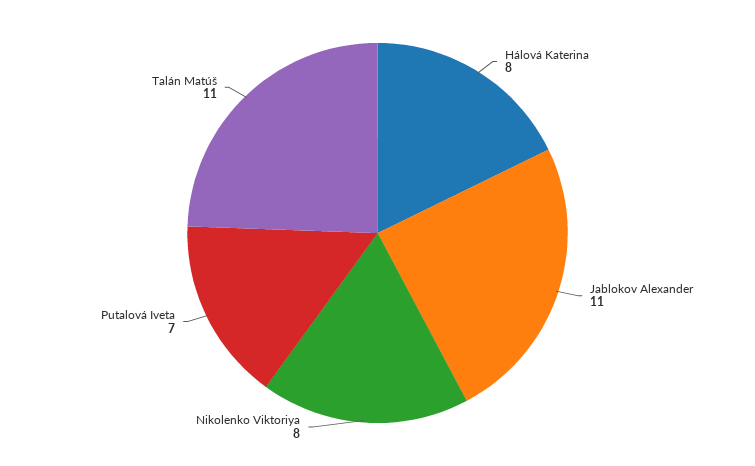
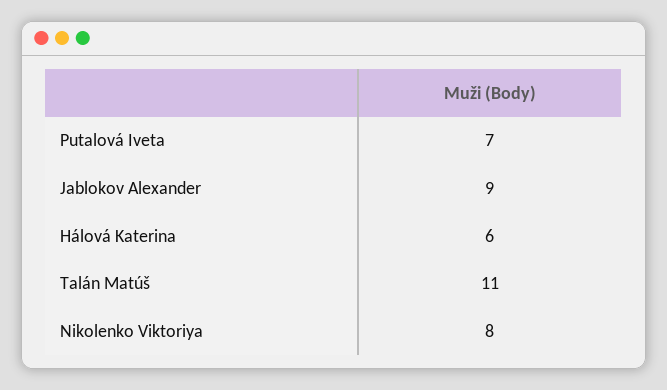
Hálová Katerina: 8 -> 6
Jablokov Alexander: 11 -> 9

